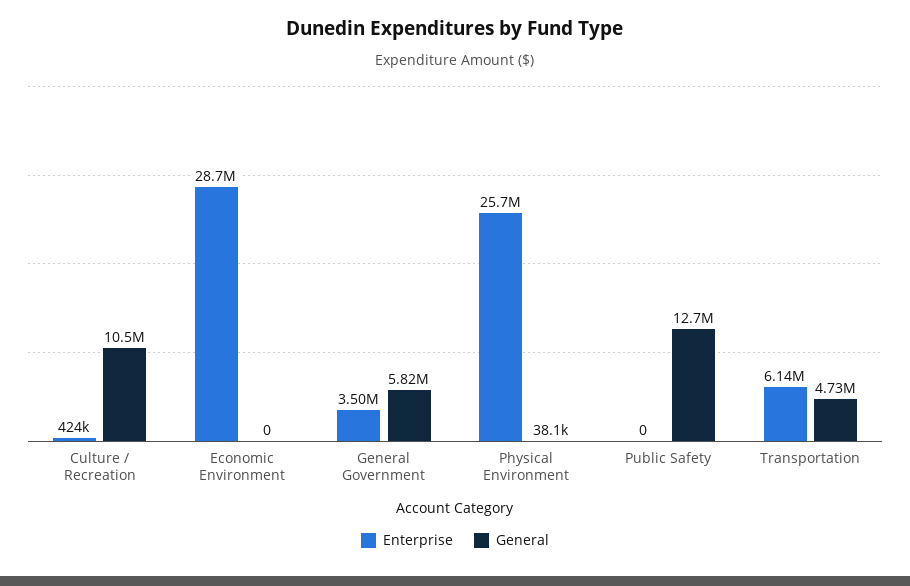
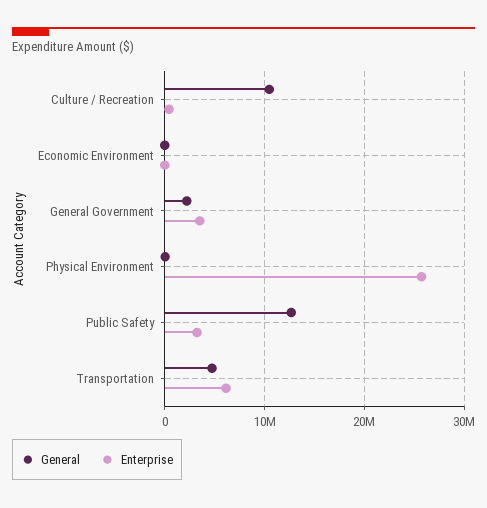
Enterprise, Economic Environment: 28700000 -> 0
General, General Government: 5820000 -> 2000000
Enterprise, Public Safety: 0 -> 3000000

